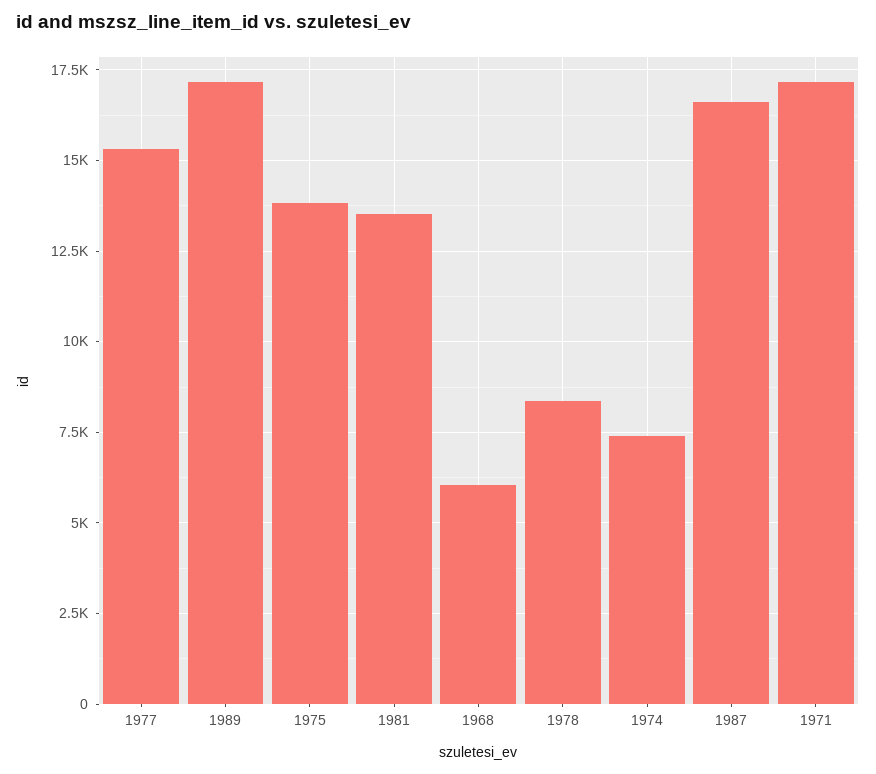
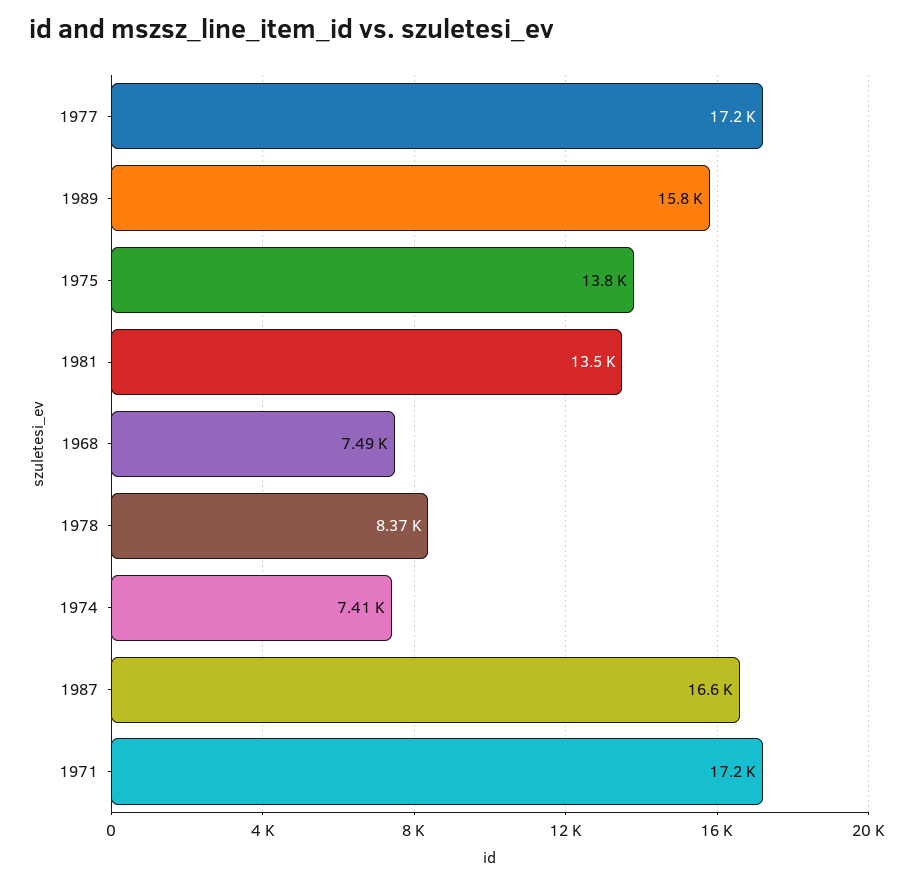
1977: 15250 -> 17200
1989: 17250 -> 15800
1968: 6000 -> 7490

